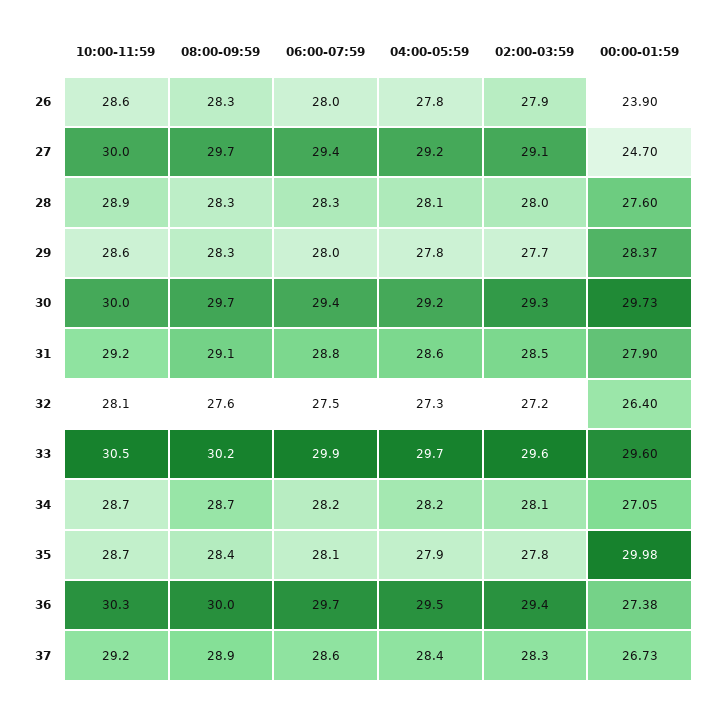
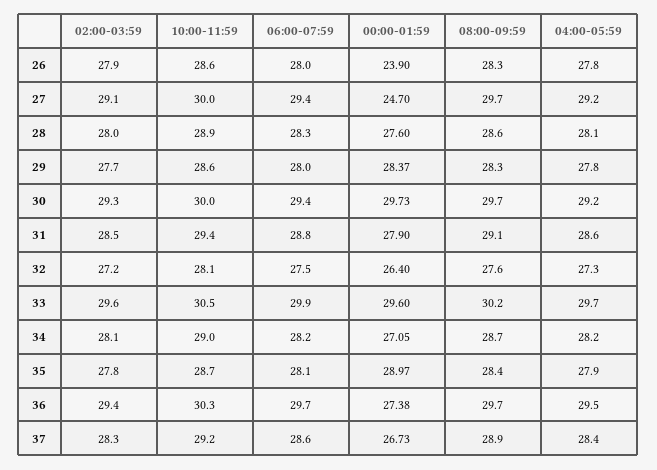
08:00-09:59, 28: 28.3 -> 28.6
10:00-11:59, 31: 29.2 -> 29.4
10:00-11:59, 34: 28.7 -> 29
00:00-01:59, 35: 29.98 -> 28.97
08:00-09:59, 36: 30 -> 29.7

